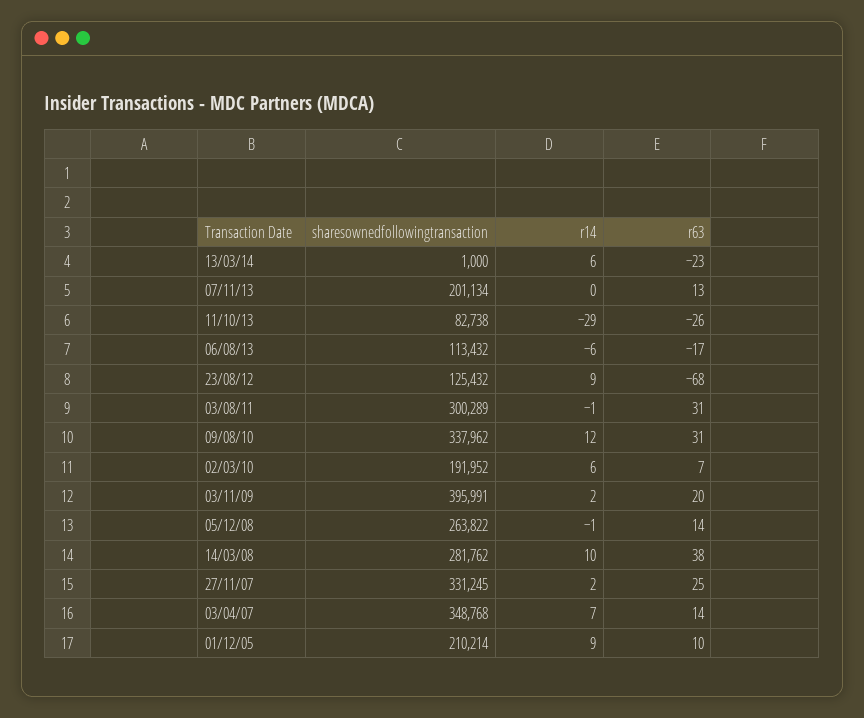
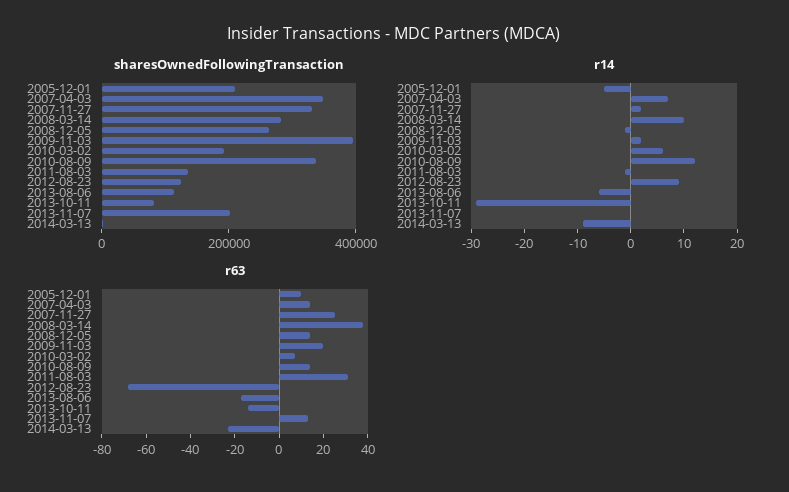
r14, 13/03/14: 6 -> -10
r63, 11/10/13: -26 -> -15
sharesownedfollowingtransaction, 03/08/11: 300289 -> 150000
r63, 09/08/10: 31 -> 15
r14, 01/12/05: 9 -> -5

